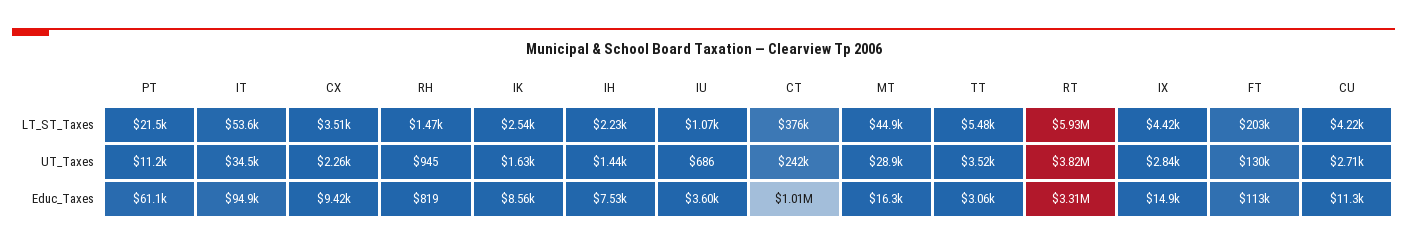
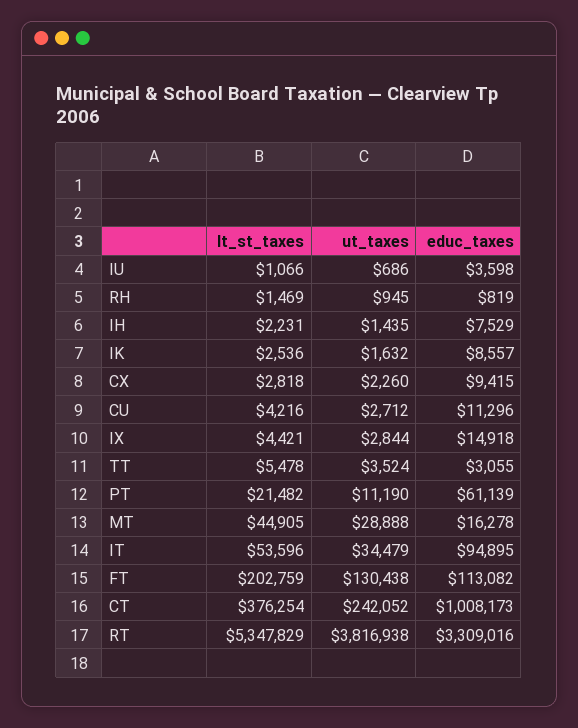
CX, LT_ST_Taxes: 3510 -> 2818
RT, LT_ST_Taxes: 5930000 -> 5347829

